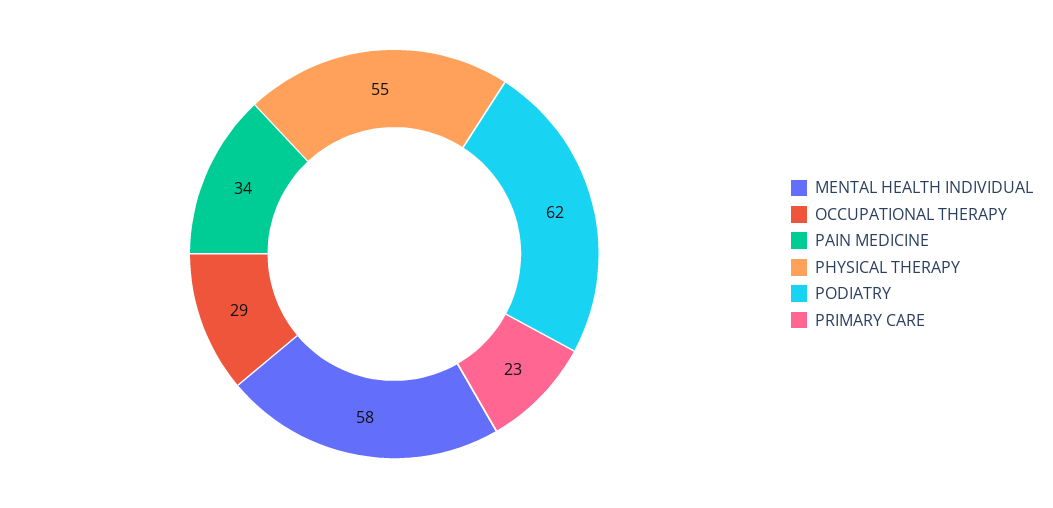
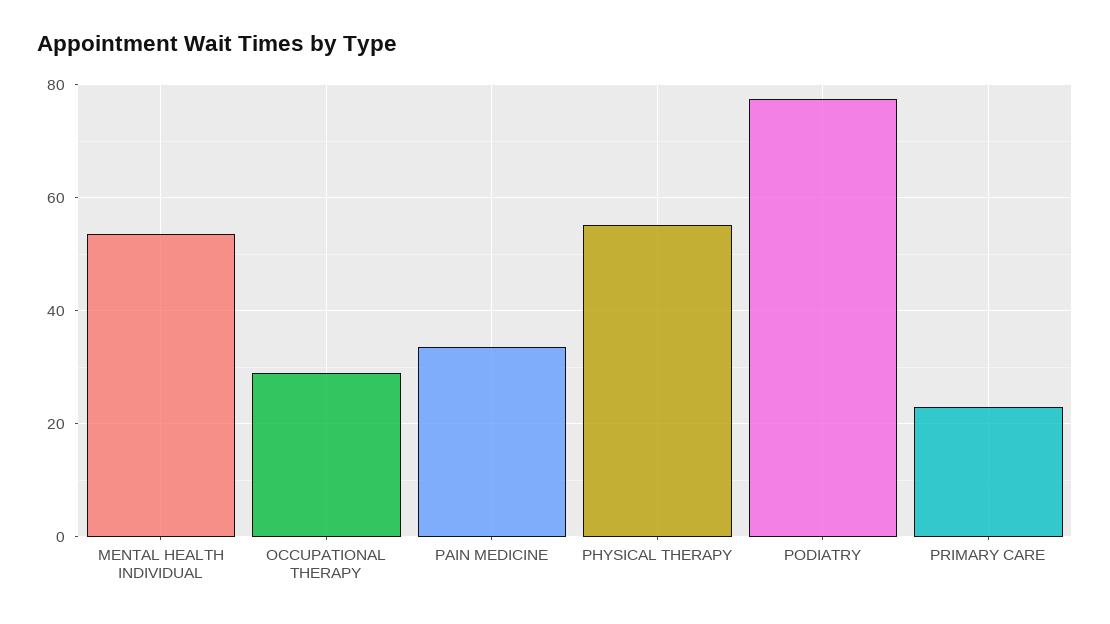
MENTAL HEALTH INDIVIDUAL: 58 -> 54
PODIATRY: 62 -> 78

